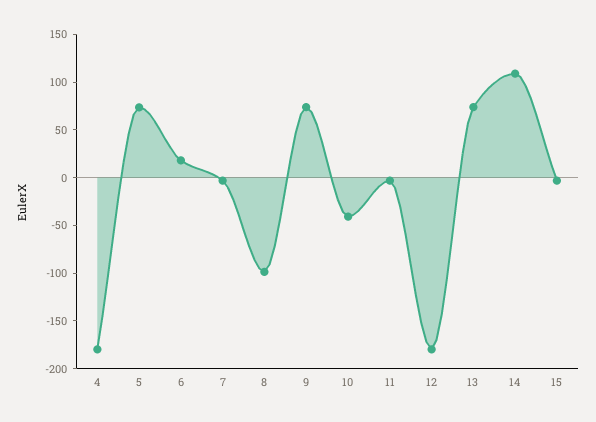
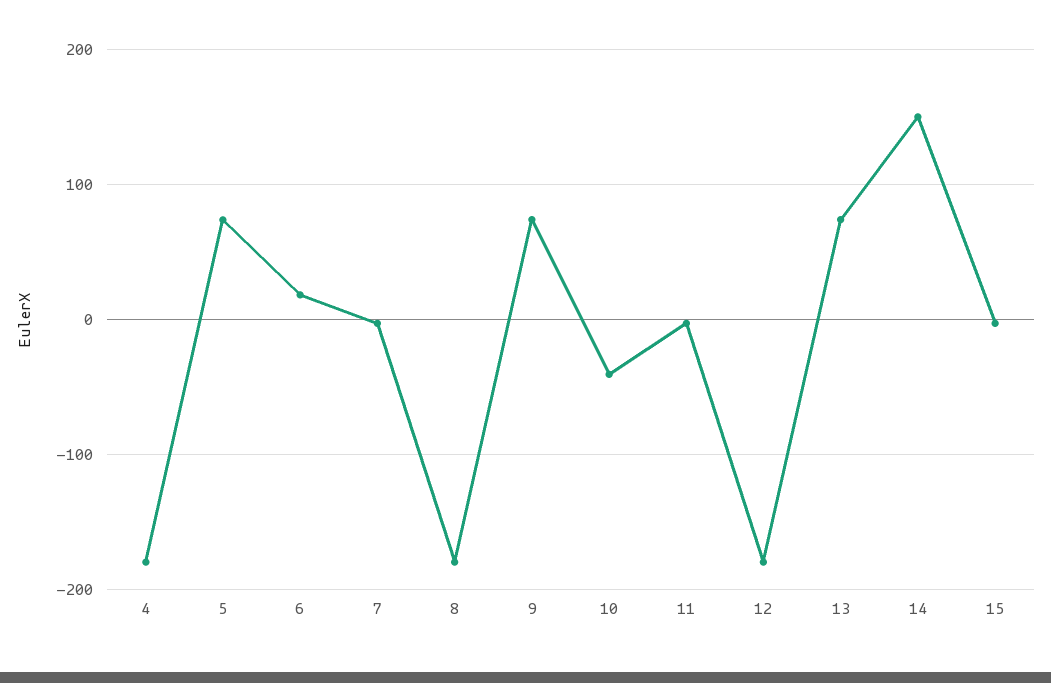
8: -100 -> -180
14: 110 -> 150

